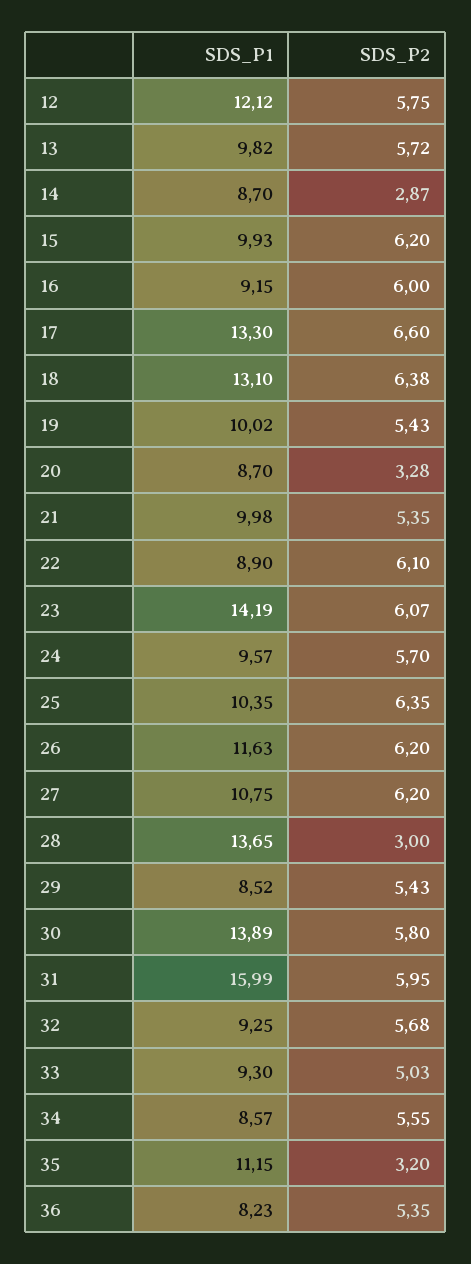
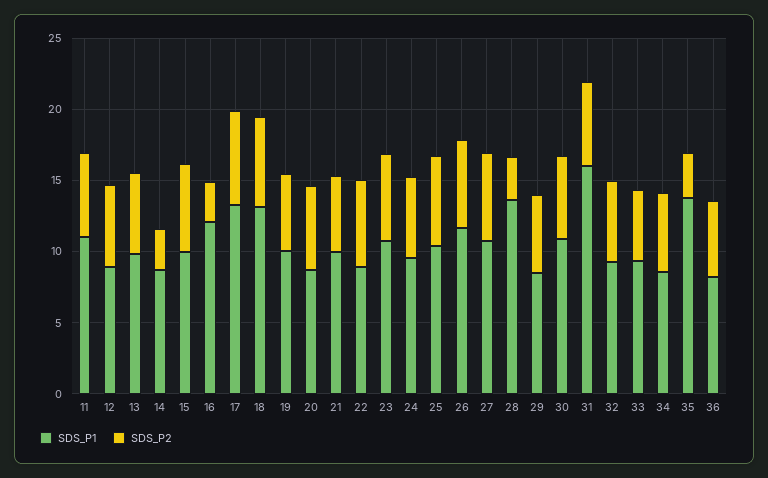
SDS_P1, 12: 12.12 -> 9
SDS_P1, 16: 9.15 -> 12
SDS_P2, 16: 6 -> 3
SDS_P2, 20: 3.28 -> 6
SDS_P1, 23: 14.19 -> 11
SDS_P1, 30: 13.89 -> 11
SDS_P1, 35: 11.15 -> 14
SDS_P1, 11: none -> 11
SDS_P2, 11: none -> 6

